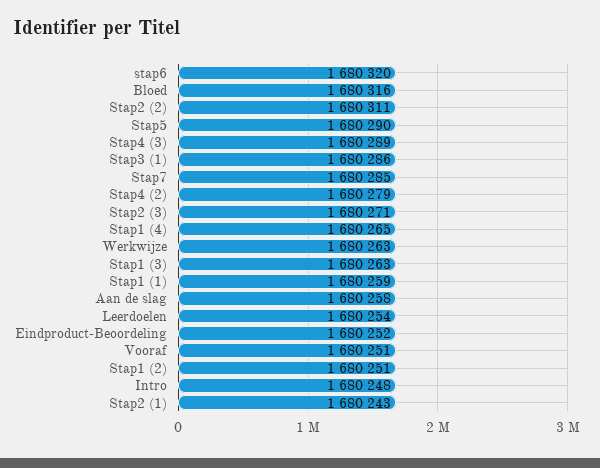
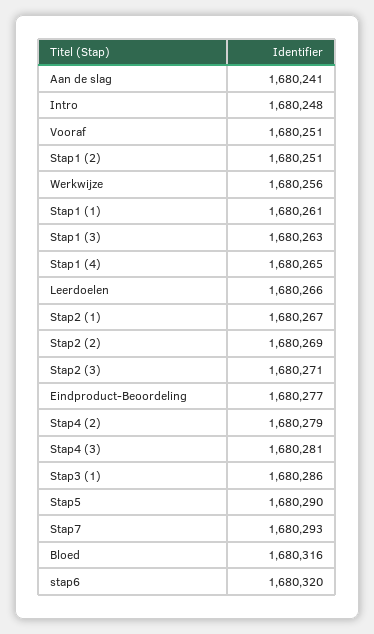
Stap2 (2): 1680311 -> 1680269
Stap4 (3): 1680289 -> 1680281
Stap7: 1680285 -> 1680293
Werkwijze: 1680263 -> 1680256
Stap1 (1): 1680259 -> 1680261
Aan de slag: 1680258 -> 1680241
Leerdoelen: 1680254 -> 1680266
Eindproduct-Beoordeling: 1680252 -> 1680277
Stap2 (1): 1680243 -> 1680267

